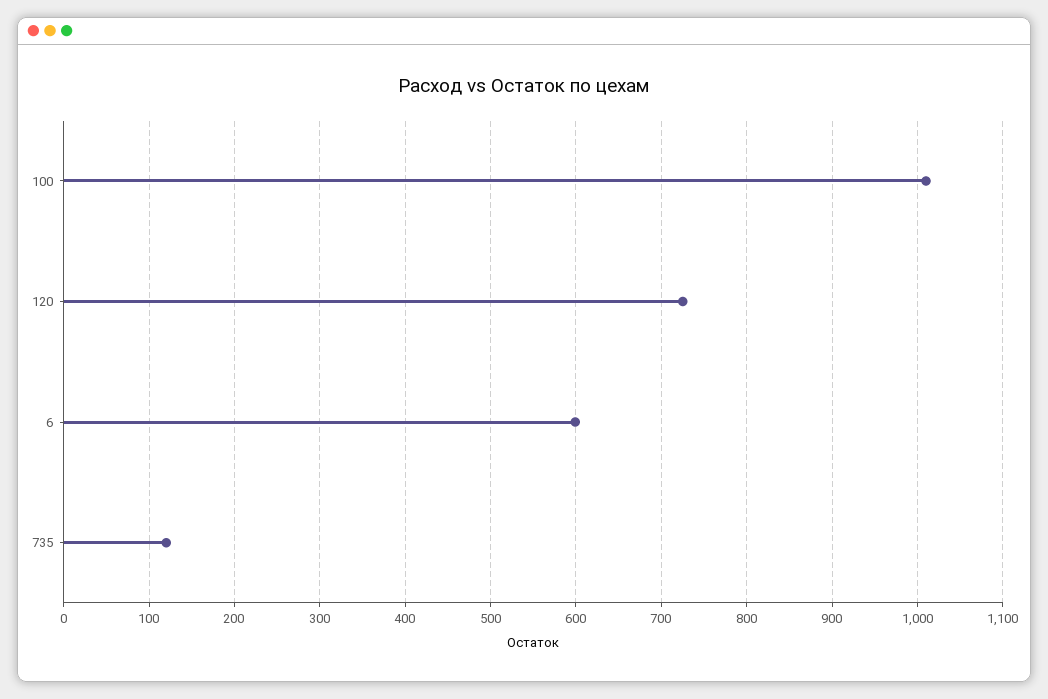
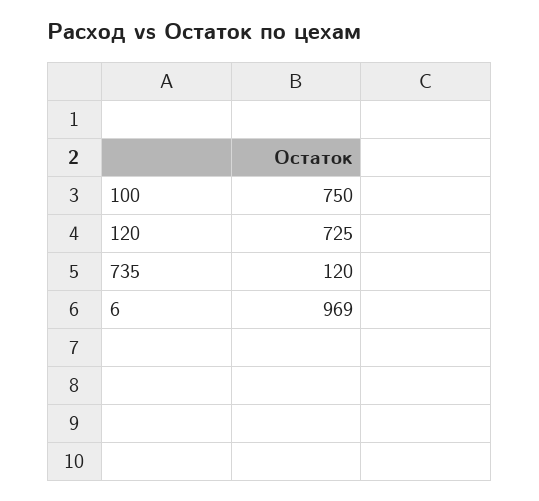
100: 1010 -> 750
6: 600 -> 969

